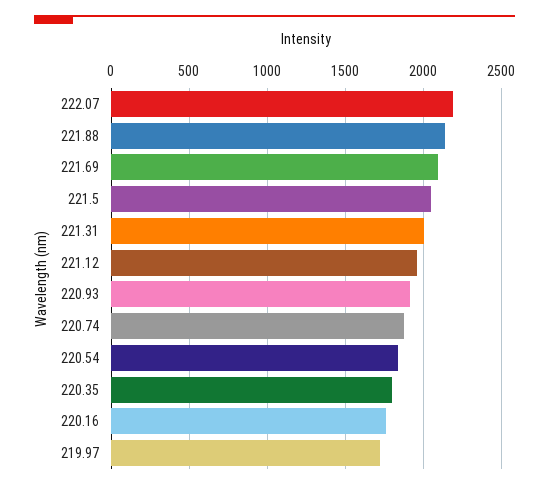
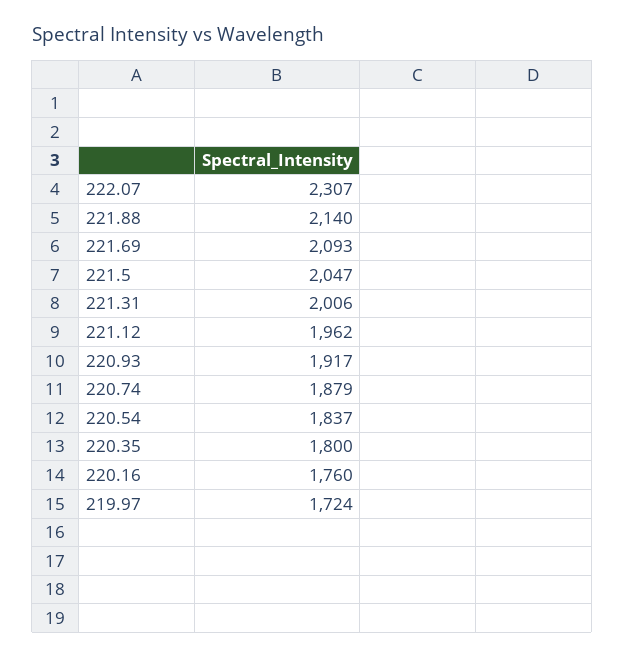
222.07: 2200 -> 2307

